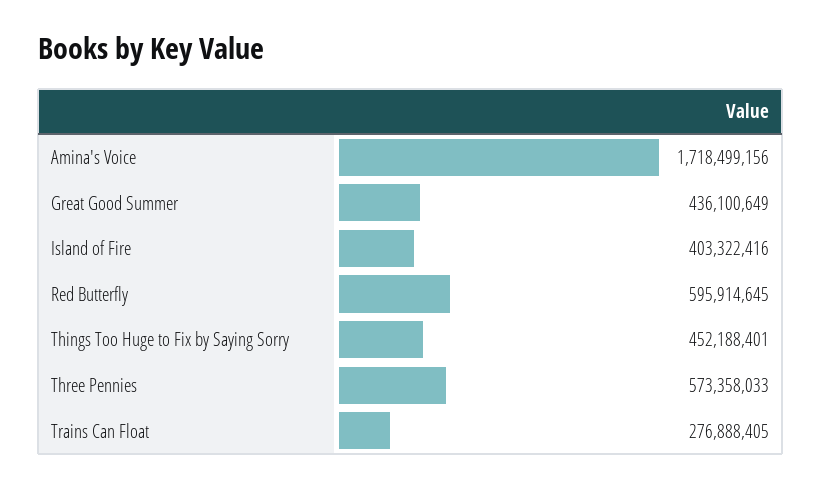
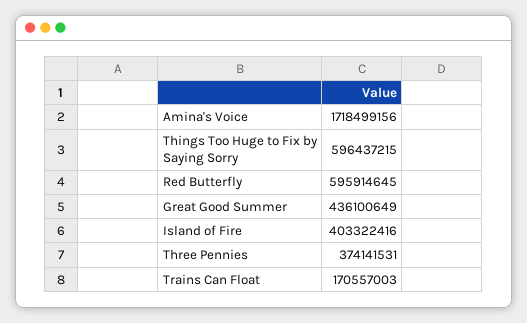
Things Too Huge to Fix by Saying Sorry: 452188401 -> 596437215
Three Pennies: 573358033 -> 374141531
Trains Can Float: 276888405 -> 170557003

